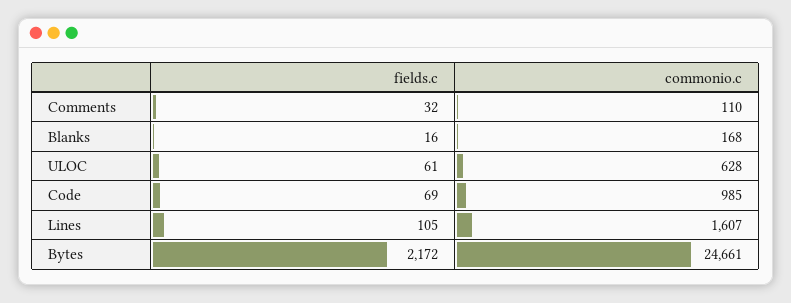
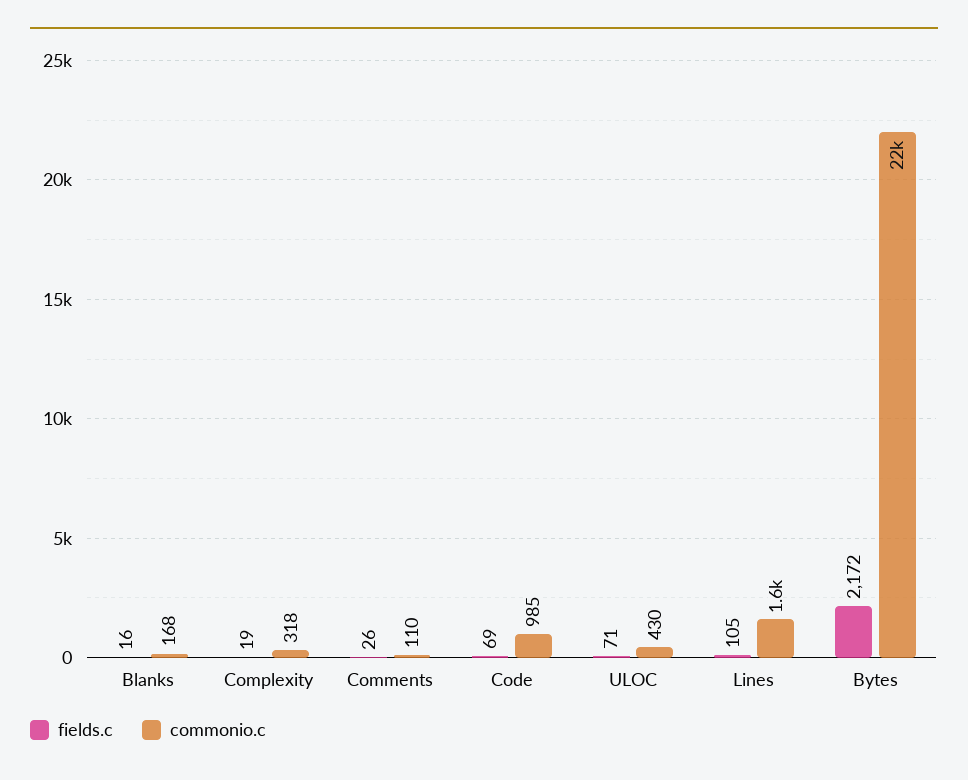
fields.c, Comments: 32 -> 26
fields.c, ULOC: 61 -> 71
commonio.c, ULOC: 628 -> 430
commonio.c, Bytes: 24661 -> 22000
fields.c, Complexity: none -> 19
commonio.c, Complexity: none -> 318

